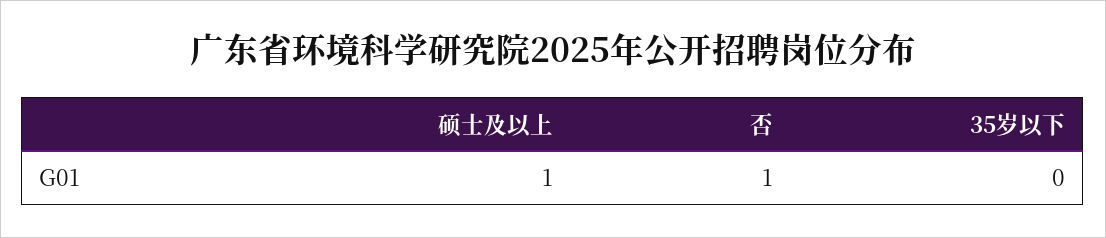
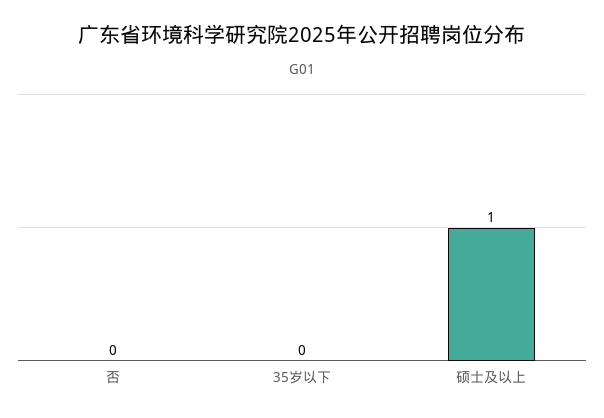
否: 1 -> 0

